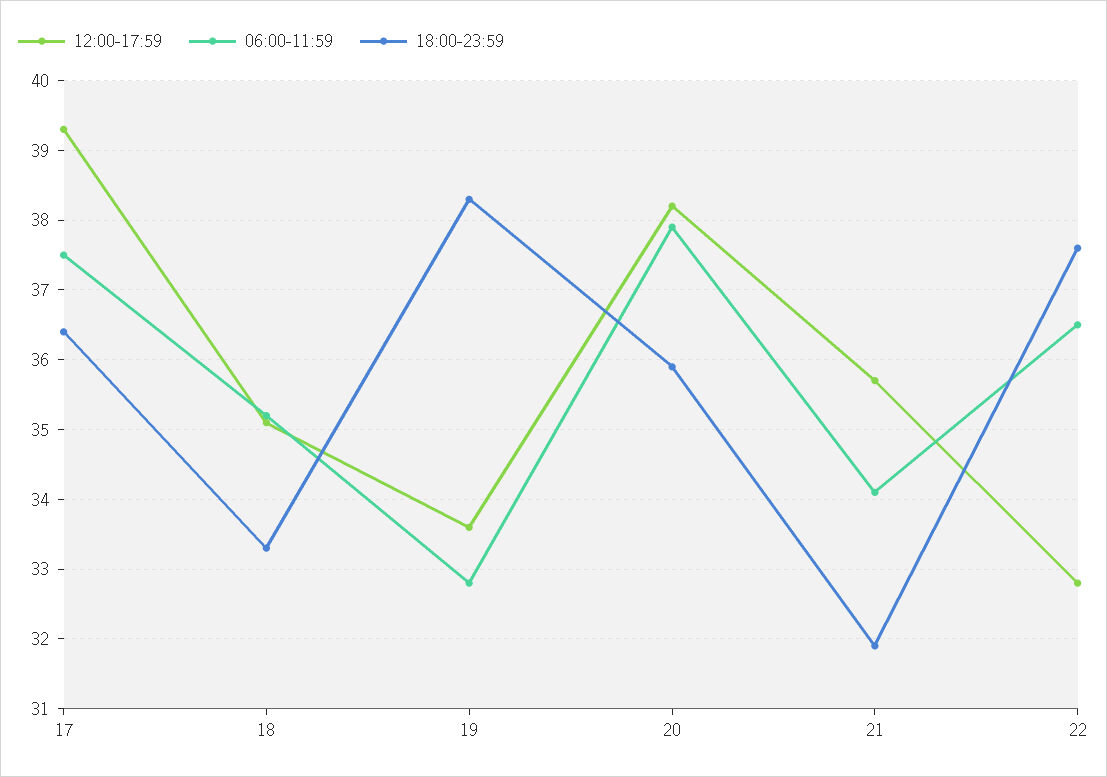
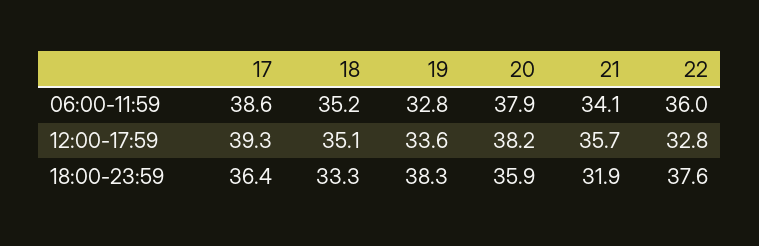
06:00-11:59, 17: 37.5 -> 38.6
06:00-11:59, 22: 36.5 -> 36

